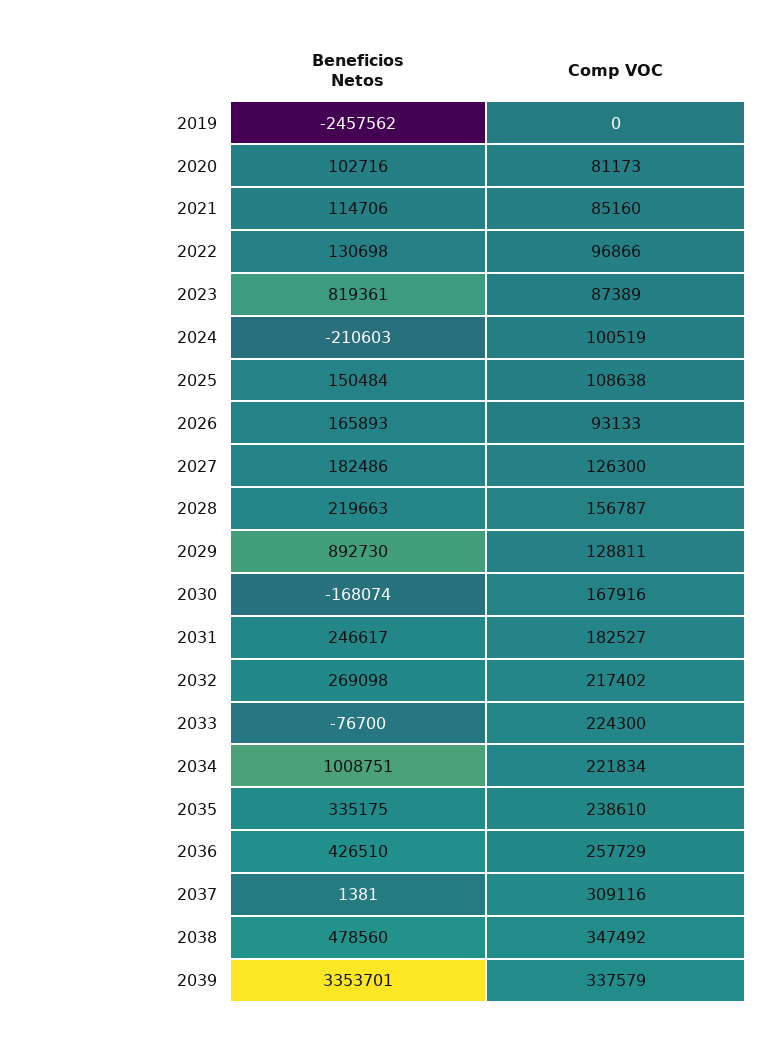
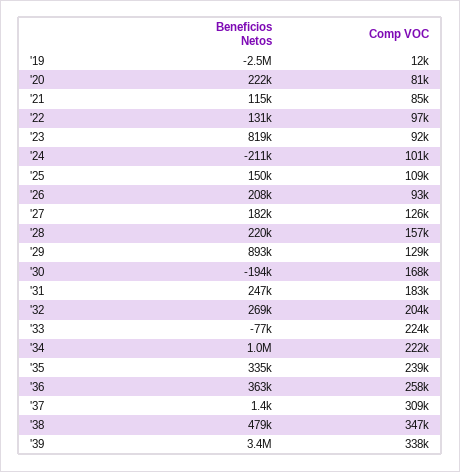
Comp VOC, 2019: 0 -> 12000
Beneficios Netos, 2020: 102716 -> 222000
Comp VOC, 2023: 87389 -> 92000
Beneficios Netos, 2026: 165893 -> 208000
Beneficios Netos, 2030: -168074 -> -194000
Comp VOC, 2032: 217402 -> 204000
Beneficios Netos, 2036: 426510 -> 363000

